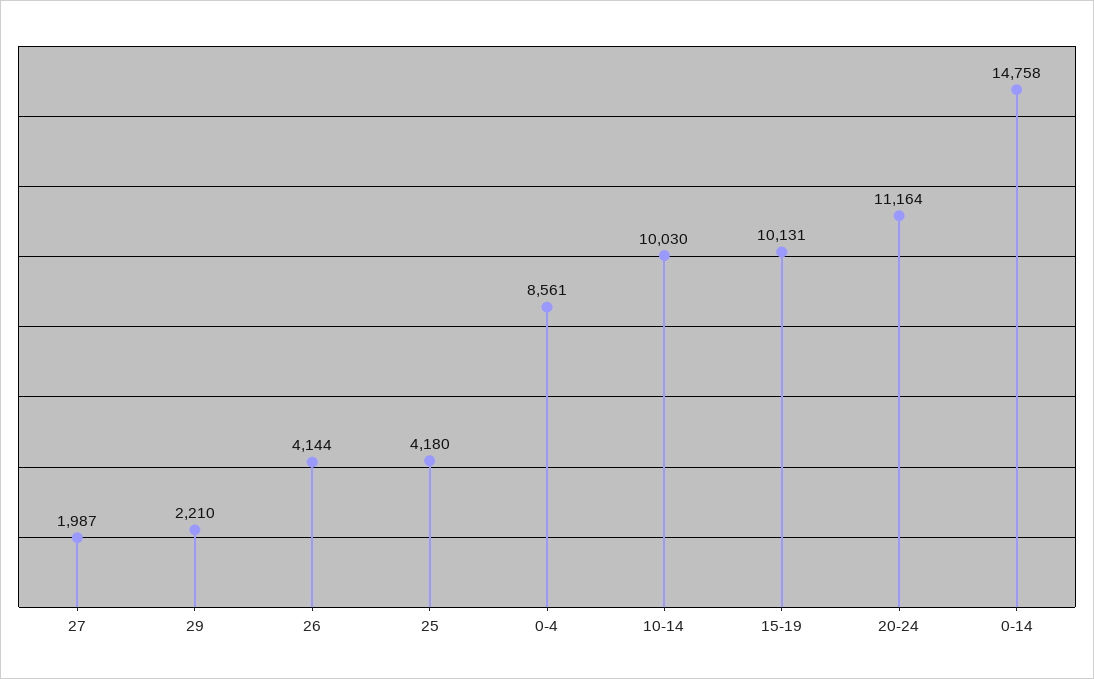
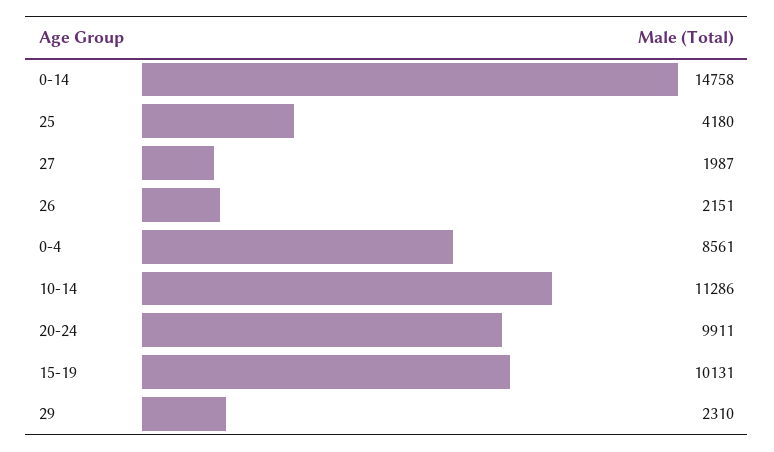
29: 2210 -> 2310
26: 4144 -> 2151
10-14: 10030 -> 11286
20-24: 11164 -> 9911

